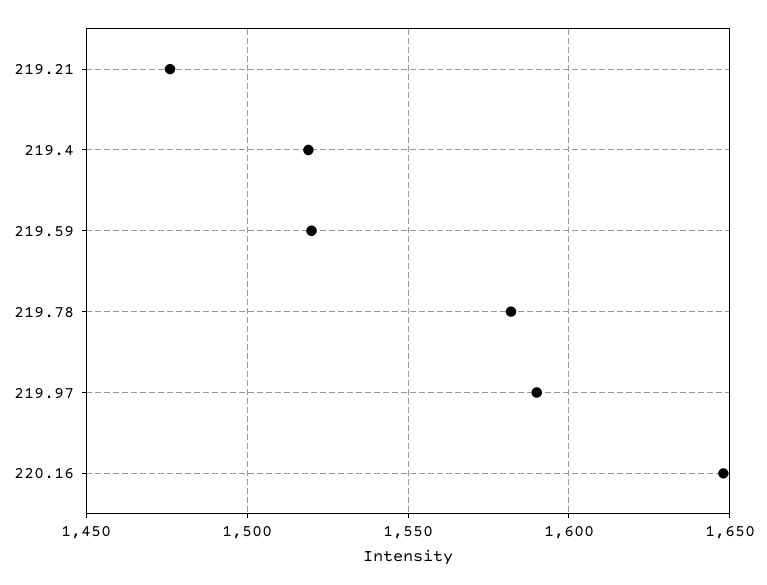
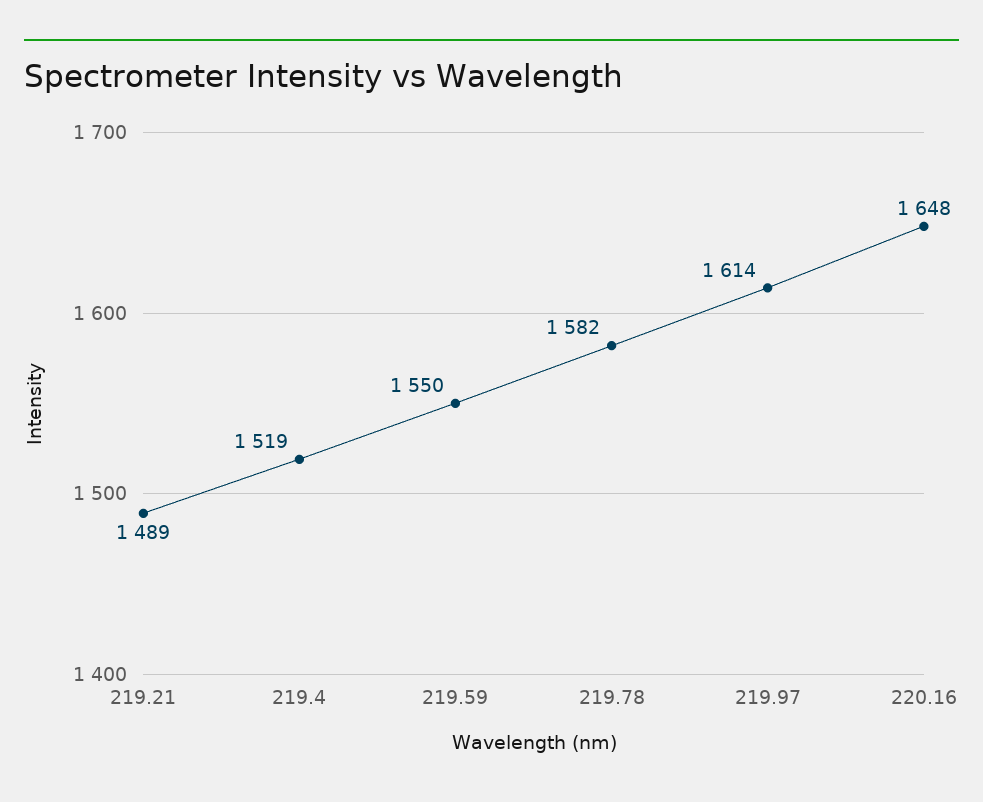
219.21: 1475 -> 1489
219.59: 1520 -> 1550
219.97: 1590 -> 1614

